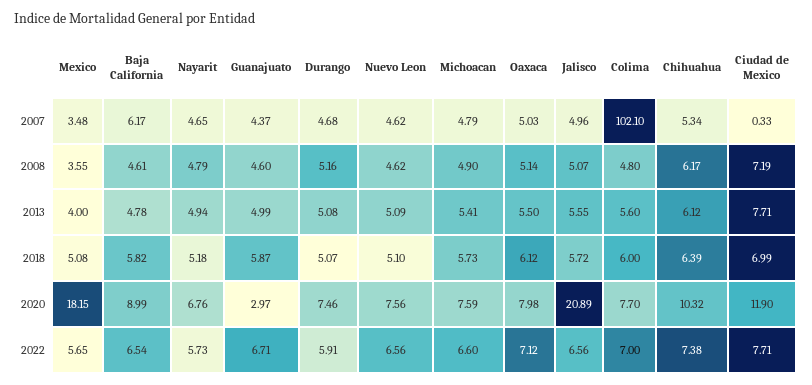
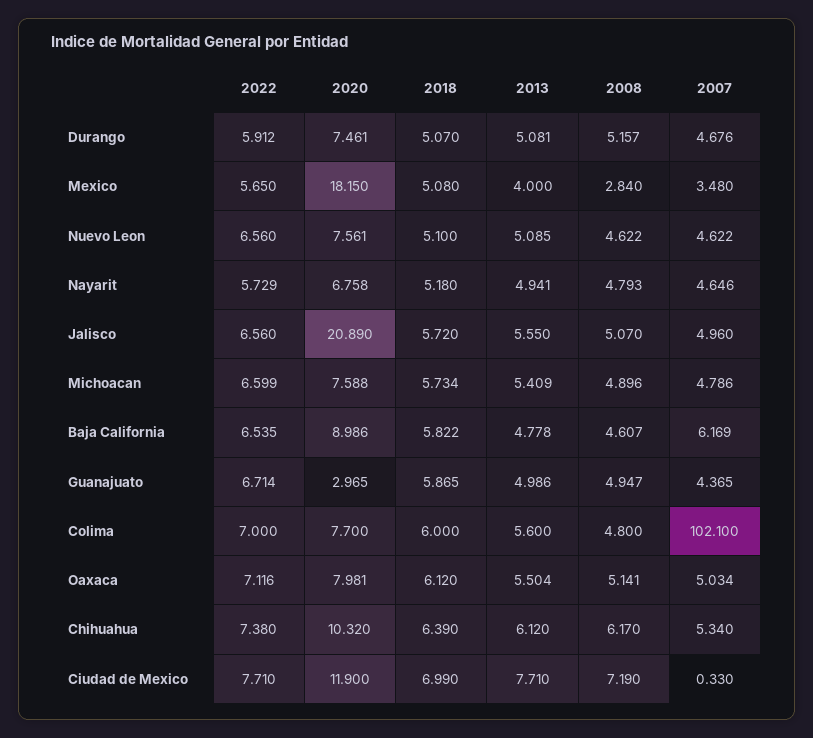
Mexico, 2008: 3.55 -> 2.84
Guanajuato, 2008: 4.6 -> 4.947

